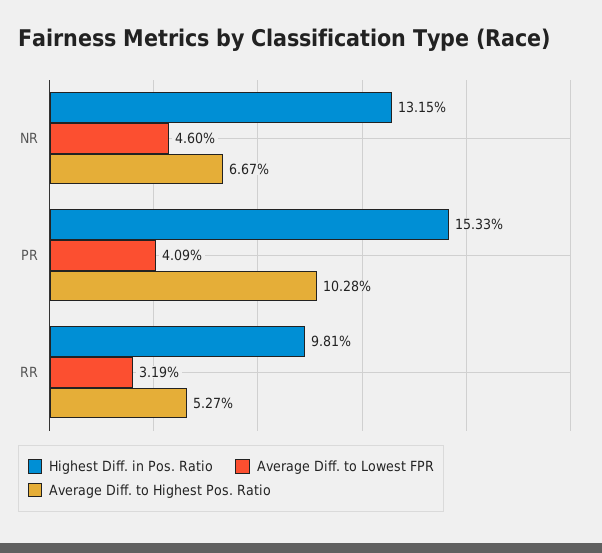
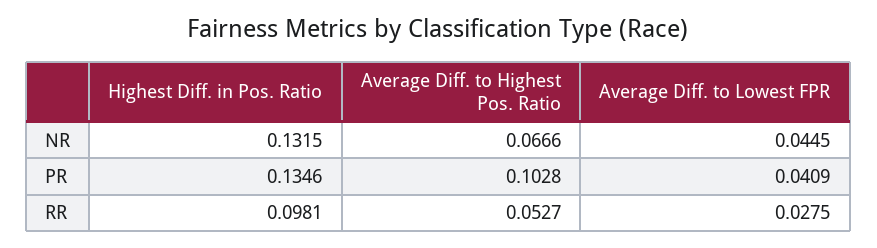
Average Diff. to Lowest FPR, NR: 0.046 -> 0.0445
Average Diff. to Highest Pos. Ratio, NR: 0.0667 -> 0.0666
Highest Diff. in Pos. Ratio, PR: 0.1533 -> 0.1346
Average Diff. to Lowest FPR, RR: 0.0319 -> 0.0275

